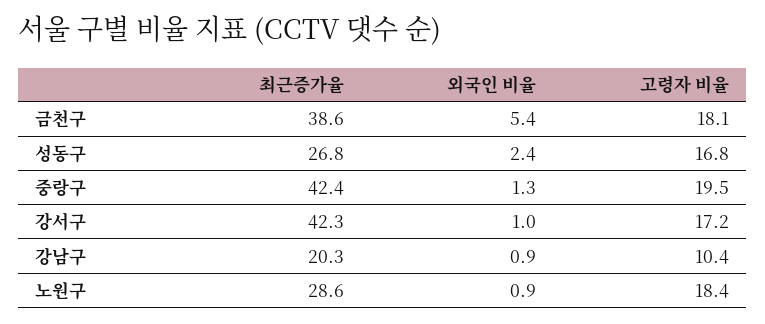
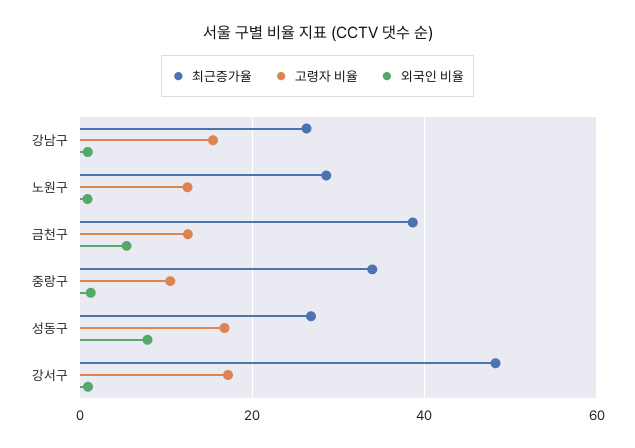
고령자 비율, 금천구: 18.1 -> 12
외국인 비율, 성동구: 2.4 -> 8
최근증가율, 중랑구: 42.4 -> 34
고령자 비율, 중랑구: 19.5 -> 10
최근증가율, 강서구: 42.3 -> 48
최근증가율, 강남구: 20.3 -> 26
고령자 비율, 강남구: 10.4 -> 16
고령자 비율, 노원구: 18.4 -> 12

